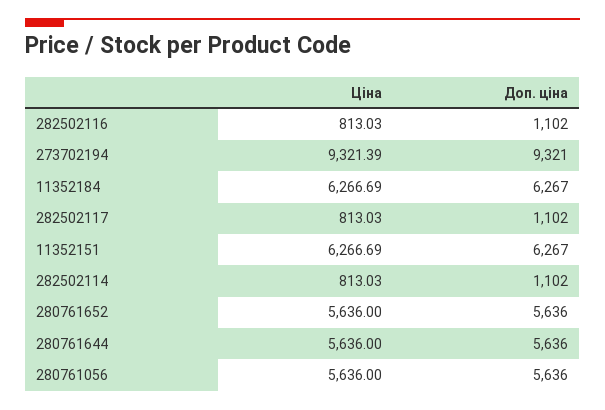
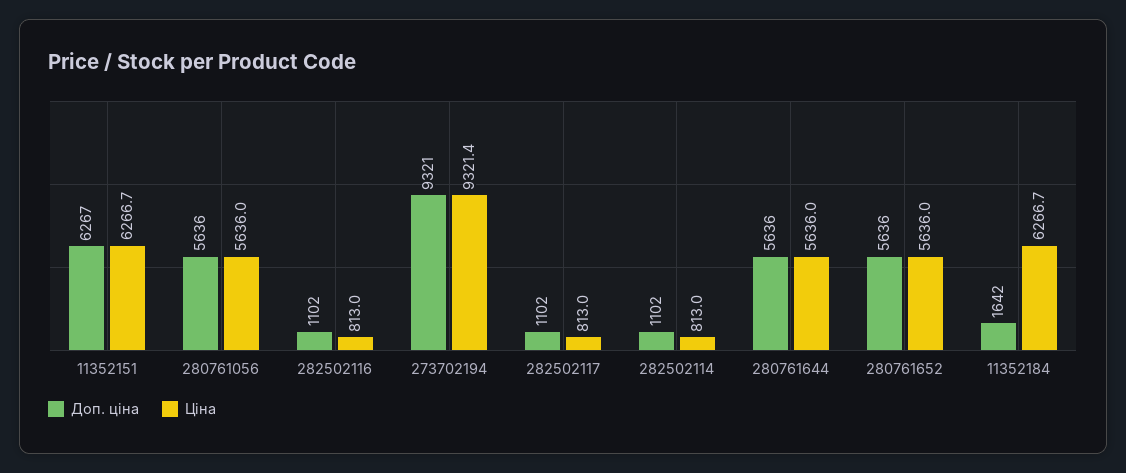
Доп. ціна, 11352184: 6267 -> 1642

